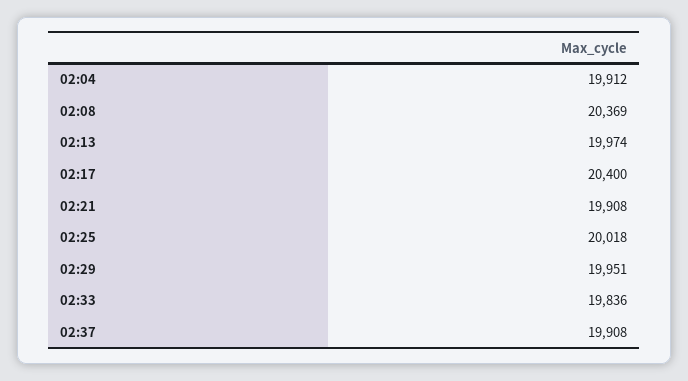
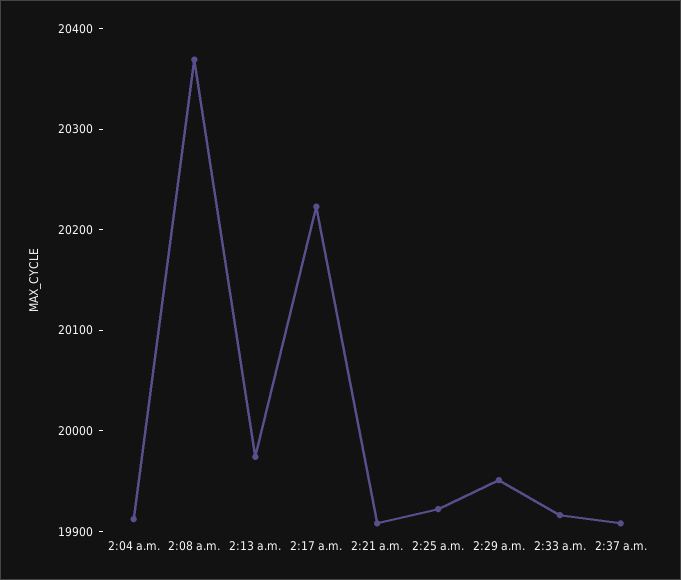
02:17: 20400 -> 20220
02:25: 20018 -> 19920
02:33: 19836 -> 19920

